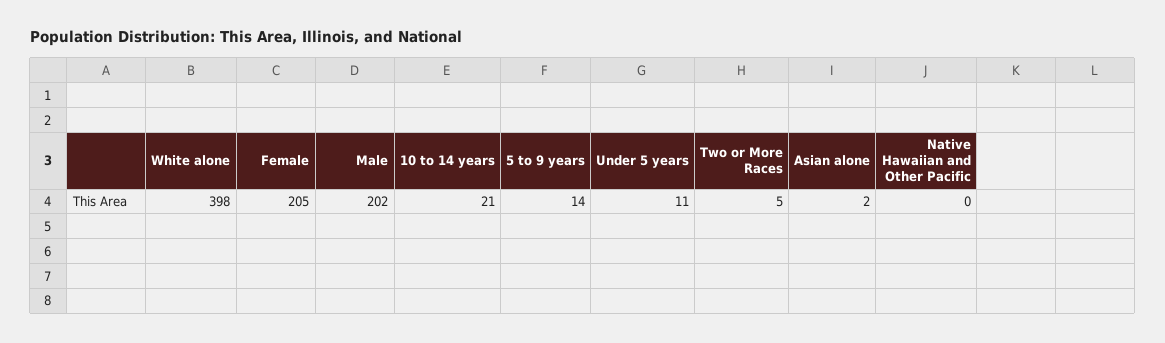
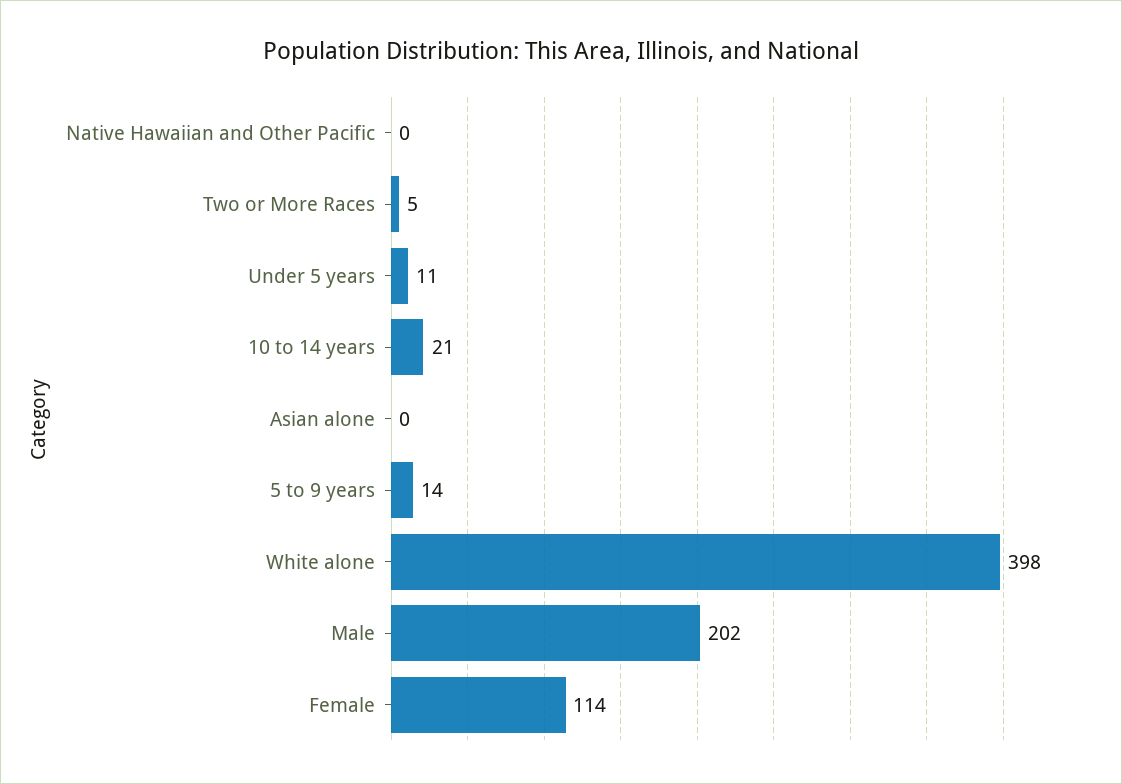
Female: 205 -> 114
Asian alone: 2 -> 0

